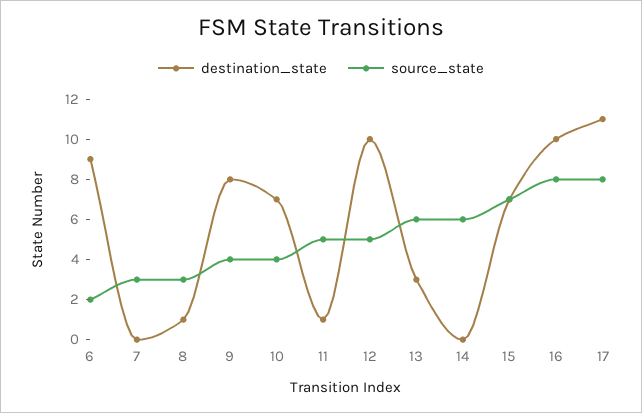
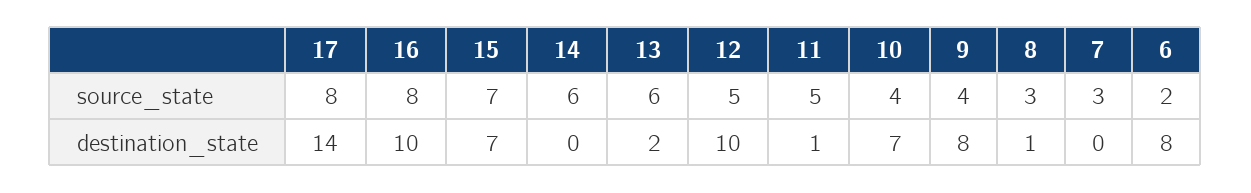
destination_state, 6: 9 -> 8
destination_state, 13: 3 -> 2
destination_state, 17: 11 -> 14

